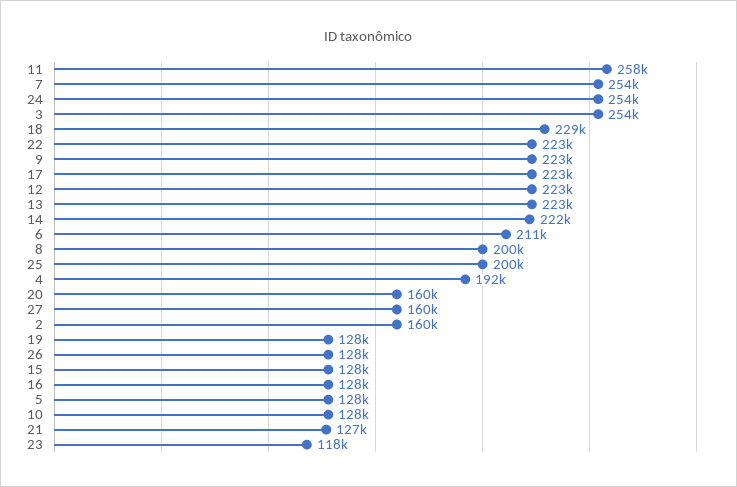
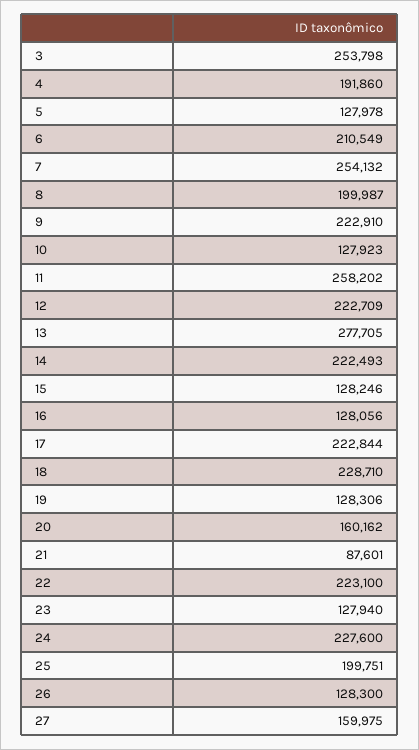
24: 254000 -> 227600
13: 223000 -> 277705
2: 160000 -> none
21: 127000 -> 87601
23: 118000 -> 127940

